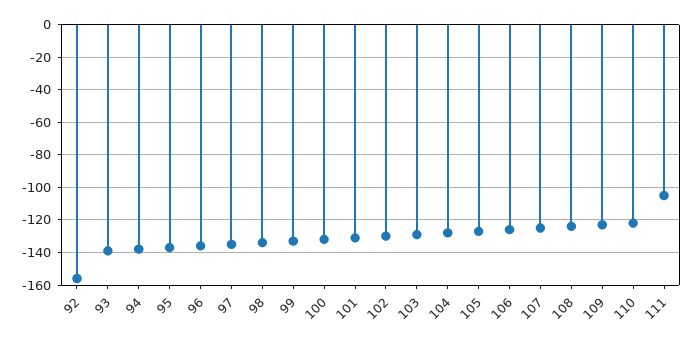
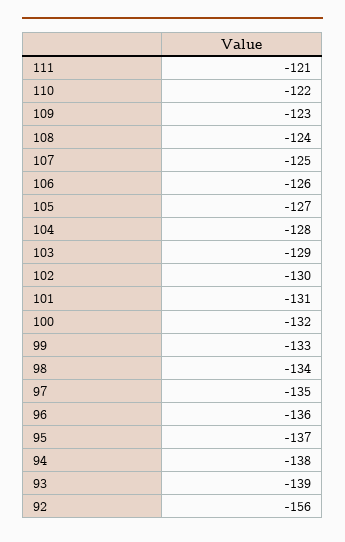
111: -105 -> -121

